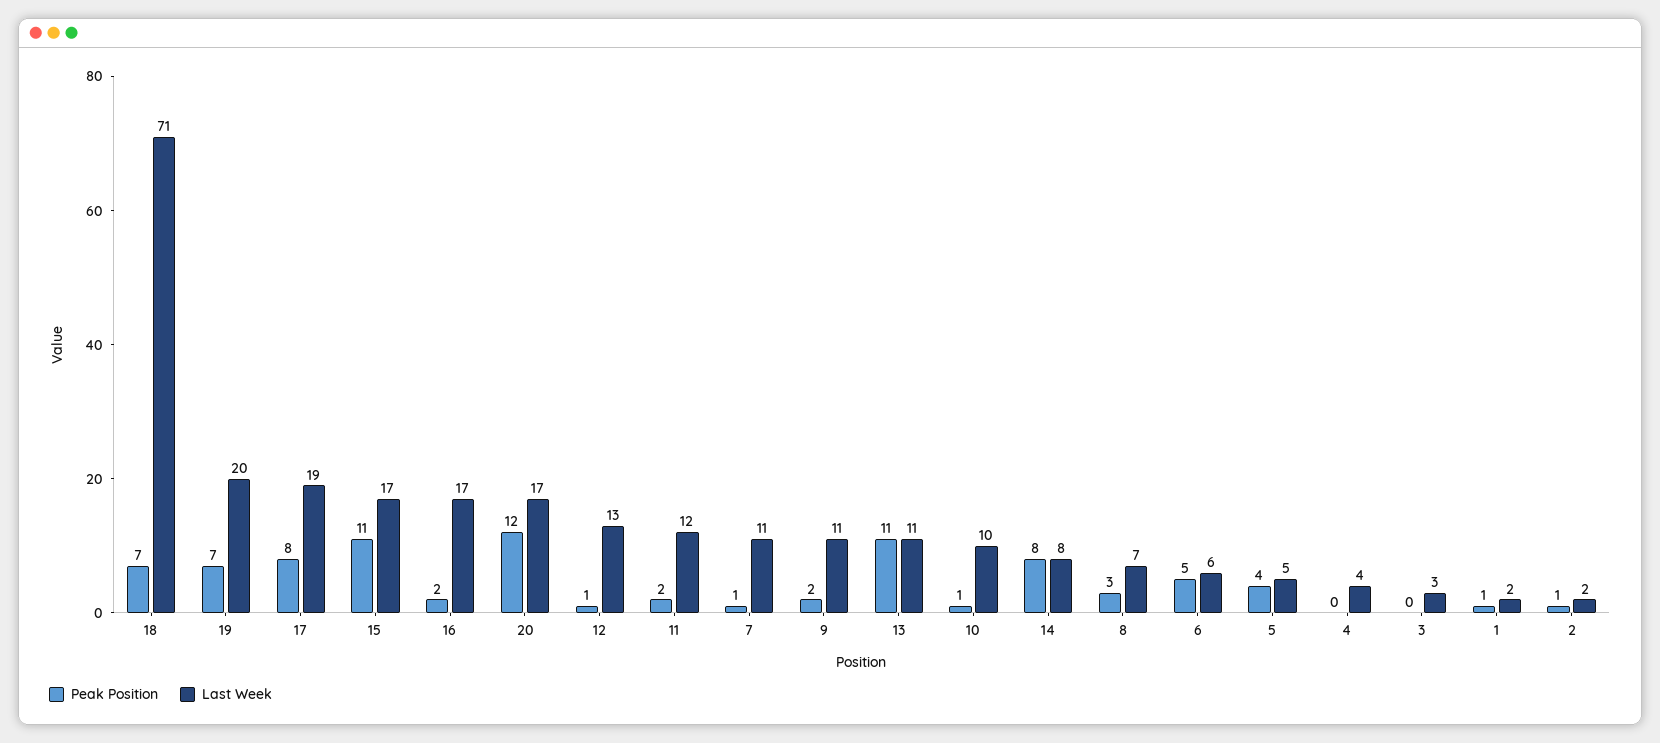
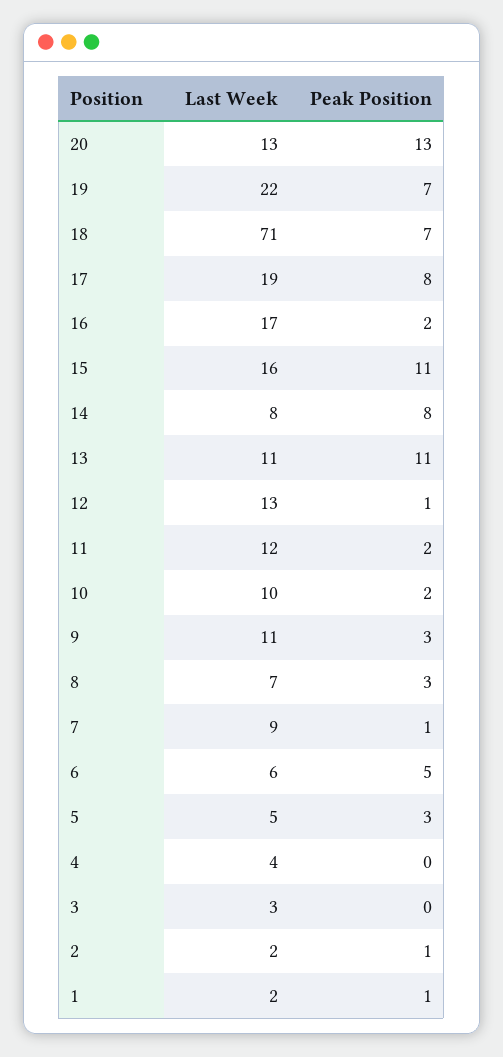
Last Week, 19: 20 -> 22
Last Week, 15: 17 -> 16
Peak Position, 20: 12 -> 13
Last Week, 20: 17 -> 13
Last Week, 7: 11 -> 9
Peak Position, 9: 2 -> 3
Peak Position, 10: 1 -> 2
Peak Position, 5: 4 -> 3

